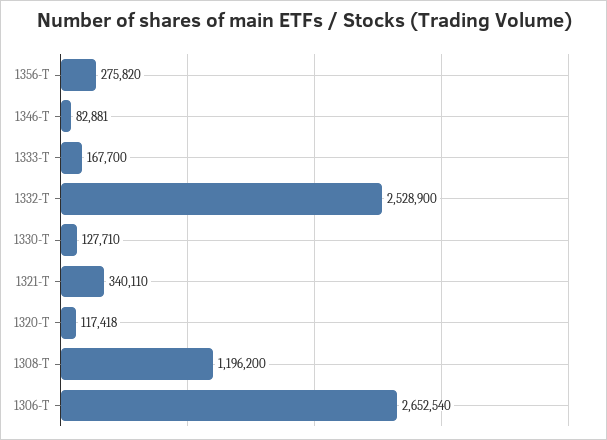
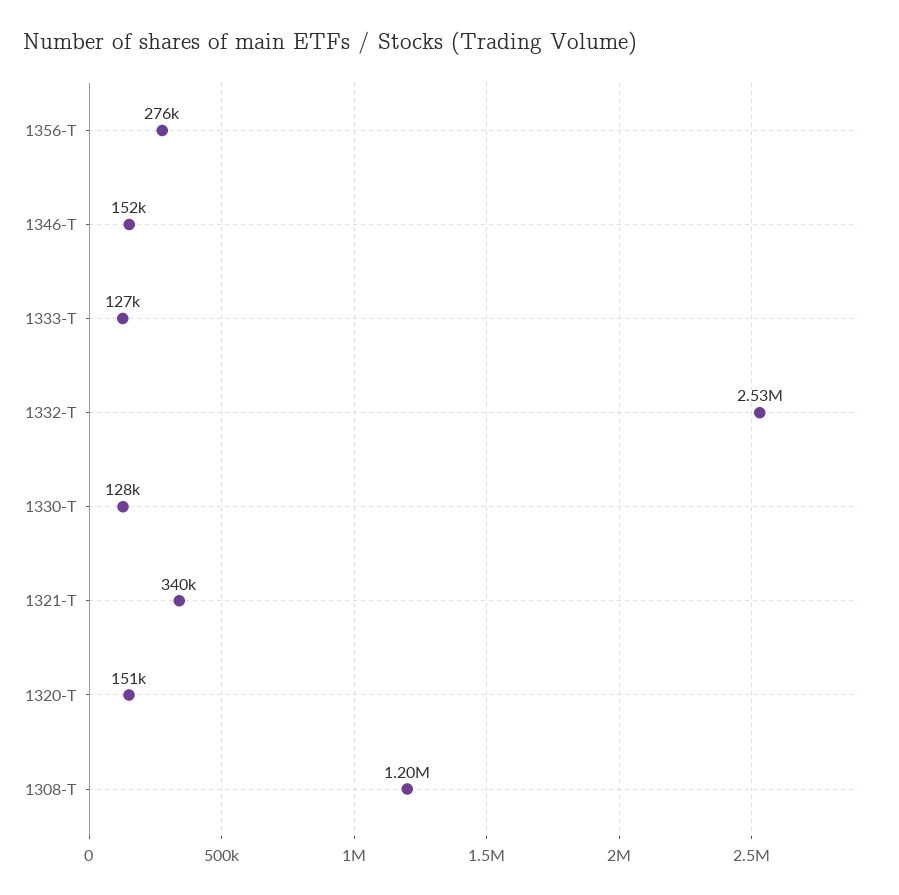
1346-T: 82881 -> 152000
1333-T: 167700 -> 127000
1320-T: 117418 -> 151000
1306-T: 2652540 -> none

